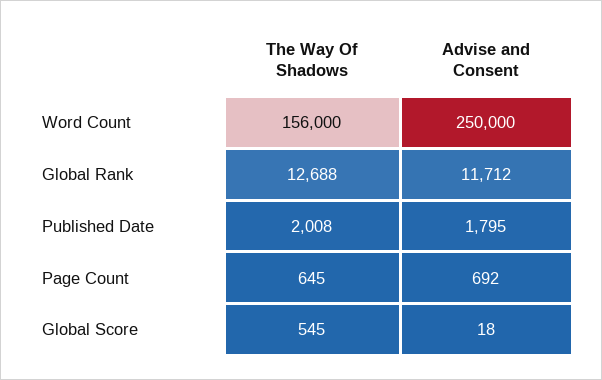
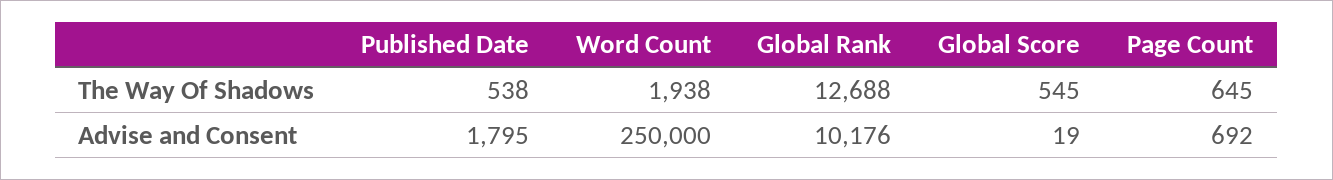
The Way Of Shadows, Word Count: 156000 -> 1938
Advise and Consent, Global Rank: 11712 -> 10176
The Way Of Shadows, Published Date: 2008 -> 538
Advise and Consent, Global Score: 18 -> 19

